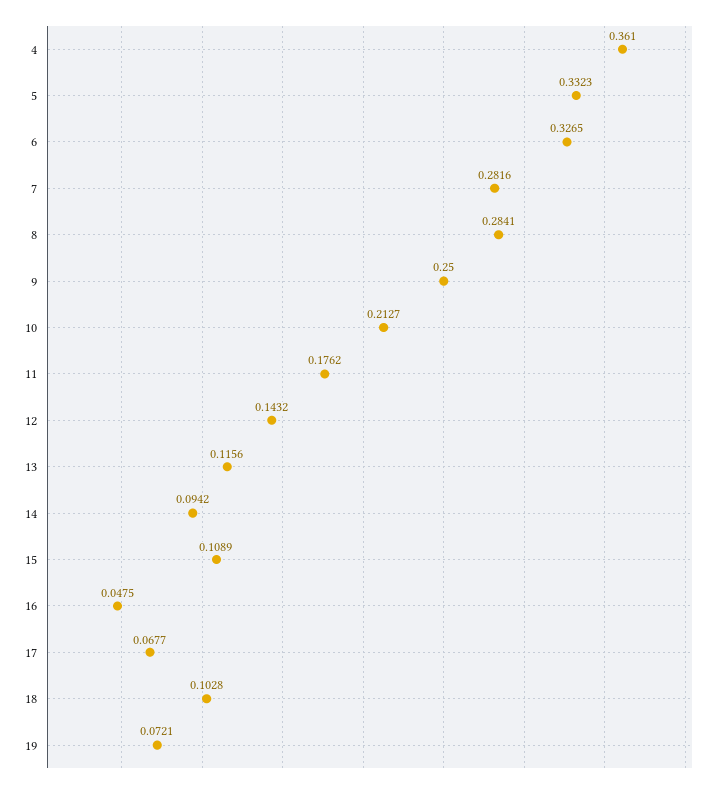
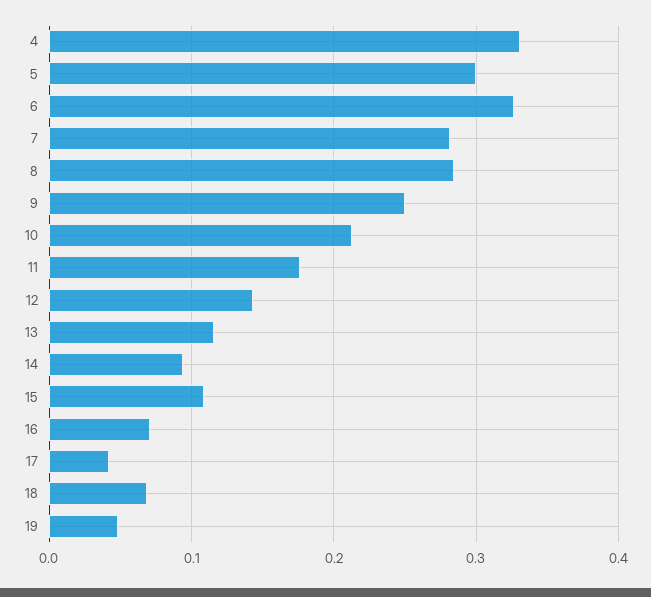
4: 0.361 -> 0.33
5: 0.3323 -> 0.3
16: 0.0475 -> 0.07
17: 0.0677 -> 0.04
18: 0.1028 -> 0.07
19: 0.0721 -> 0.05

